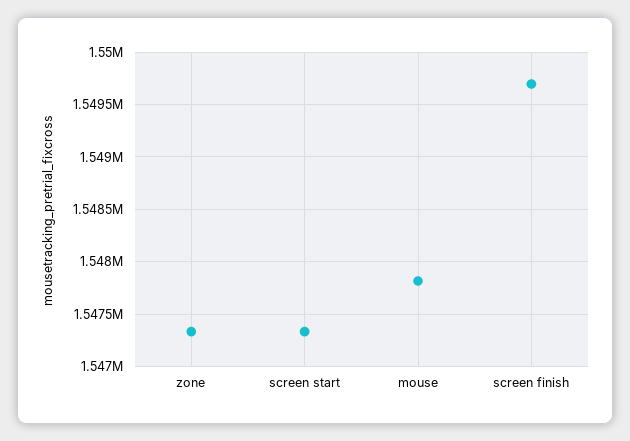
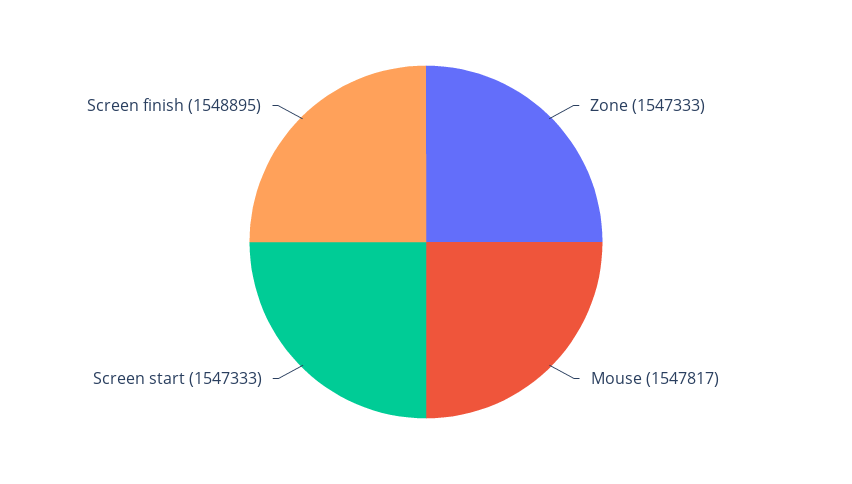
screen finish: 1549700 -> 1548895

